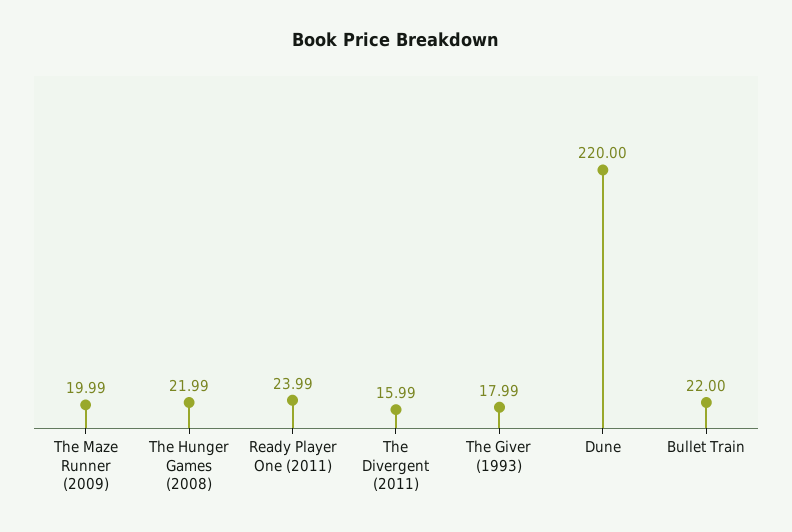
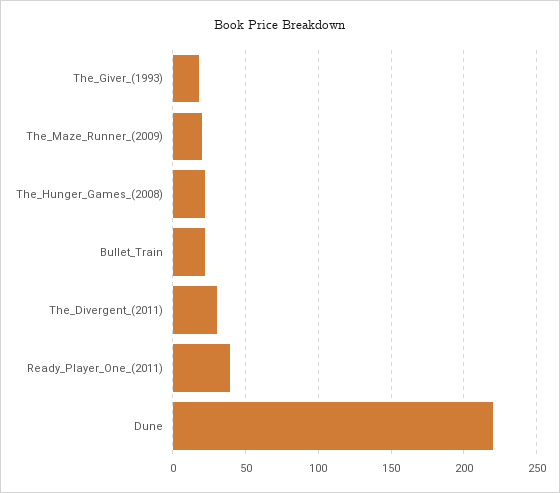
Ready Player One (2011): 23.99 -> 40
The Divergent (2011): 15.99 -> 30

